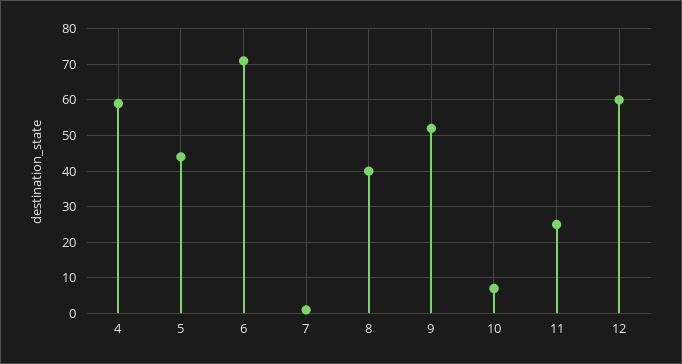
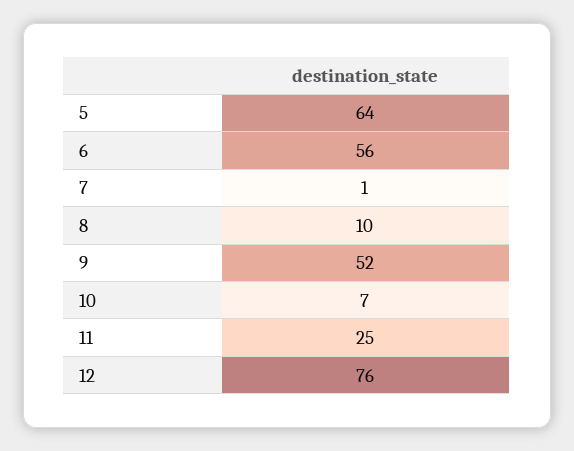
4: 60 -> none
5: 45 -> 64
6: 70 -> 56
8: 40 -> 10
12: 60 -> 76

